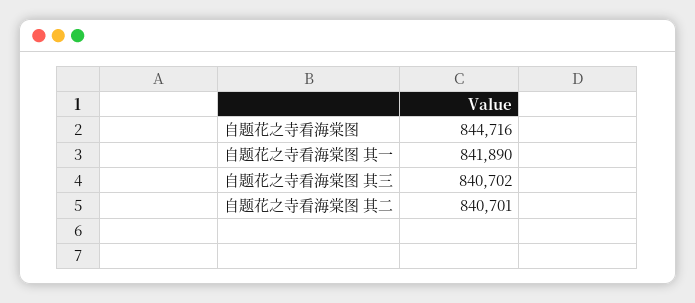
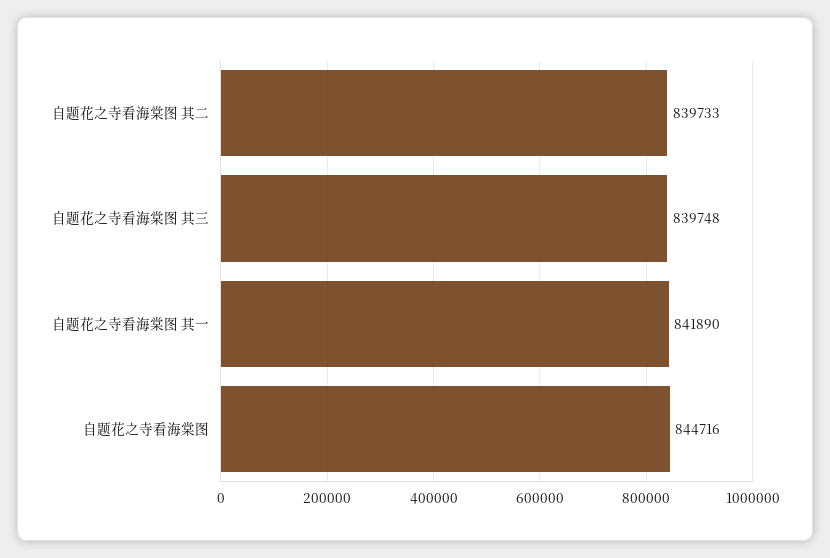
自题花之寺看海棠图 其三: 840702 -> 839748
自题花之寺看海棠图 其二: 840701 -> 839733

